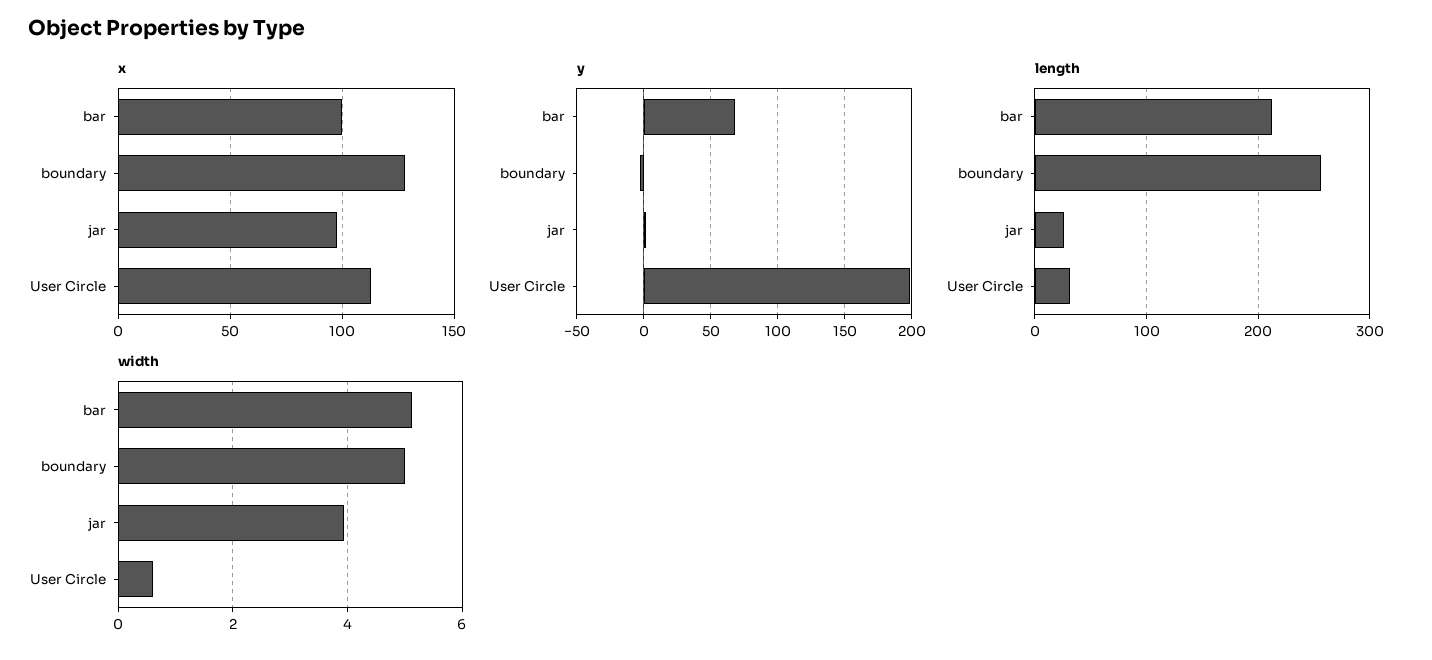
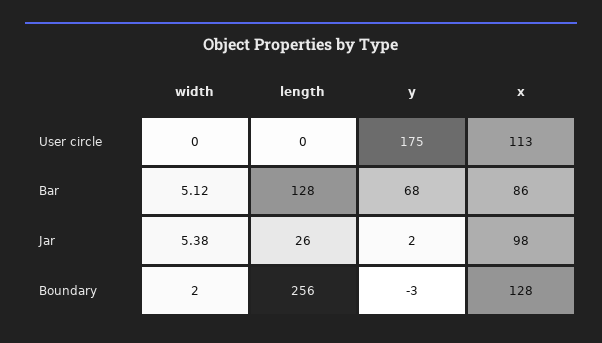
x, bar: 100 -> 86
y, User Circle: 200 -> 175
length, bar: 210 -> 128
length, User Circle: 30 -> 0
width, boundary: 5 -> 2
width, jar: 4 -> 5.38
width, User Circle: 0.6 -> 0

